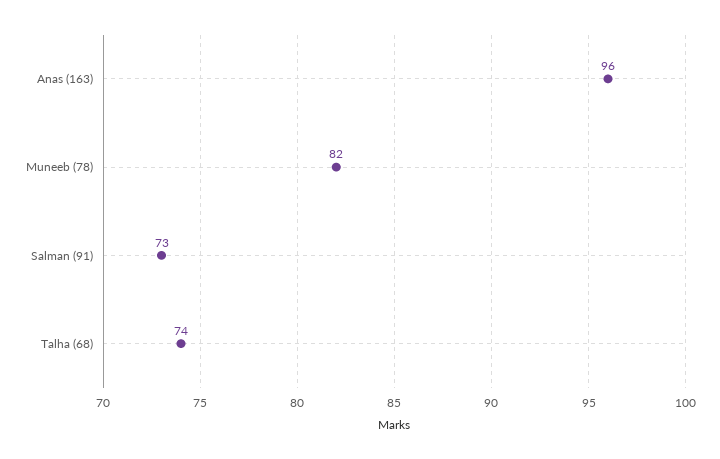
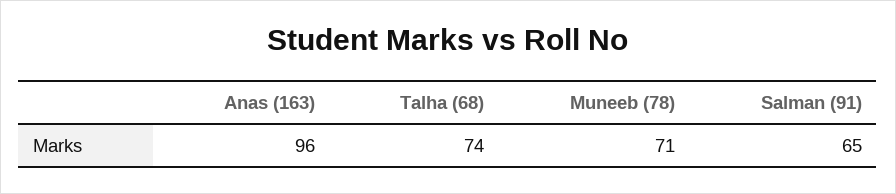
Muneeb (78): 82 -> 71
Salman (91): 73 -> 65

